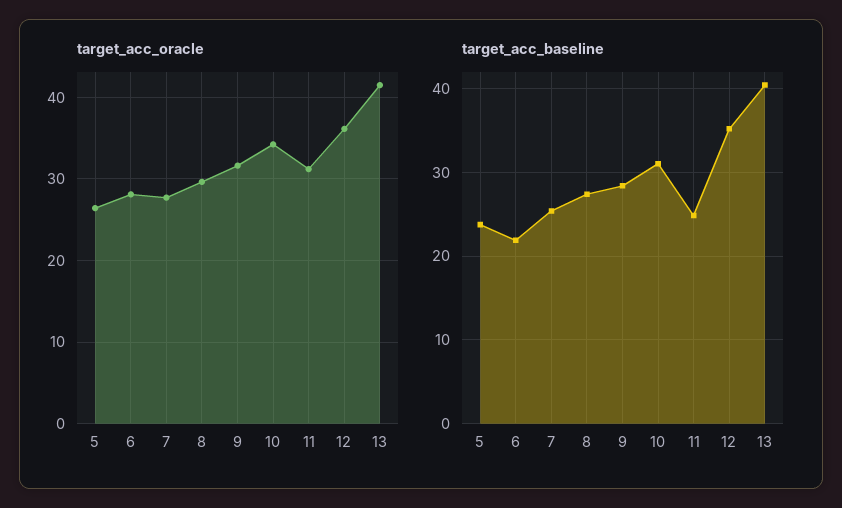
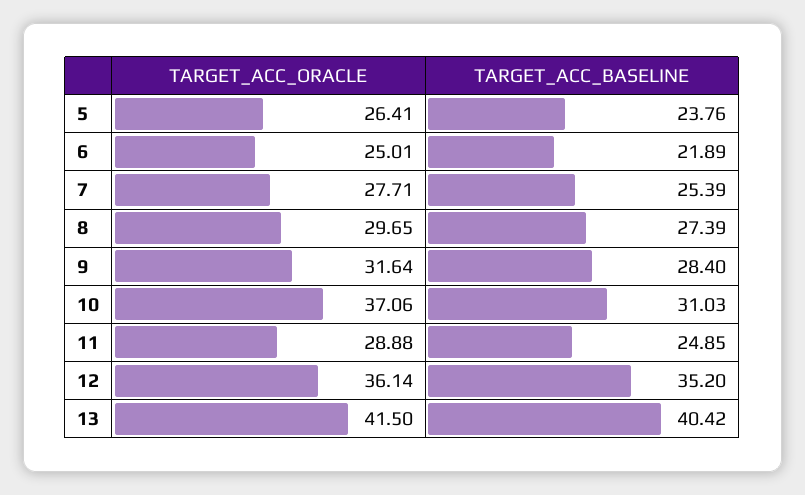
target_acc_oracle, 6: 28 -> 25.01
target_acc_oracle, 10: 34 -> 37.06
target_acc_oracle, 11: 31 -> 28.88

